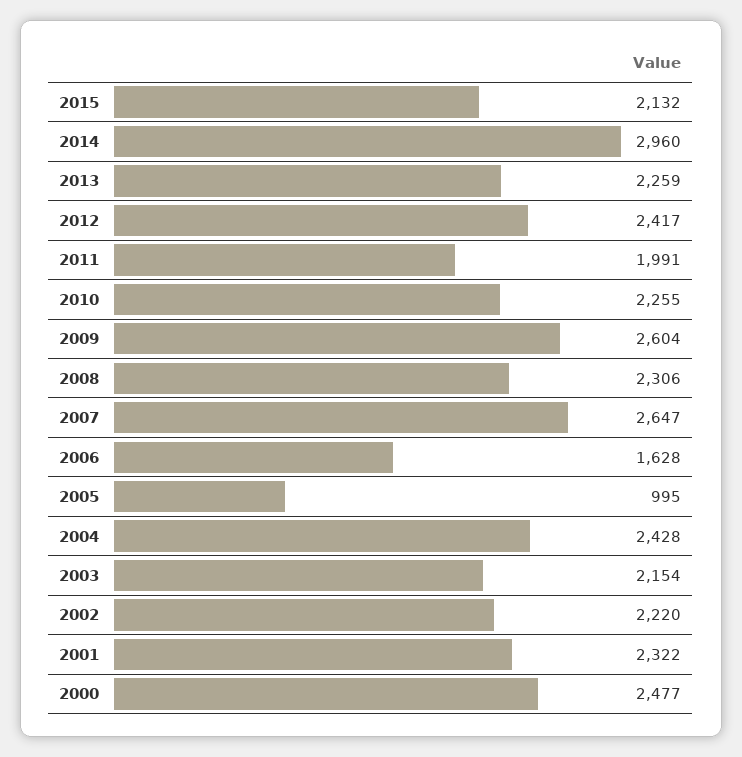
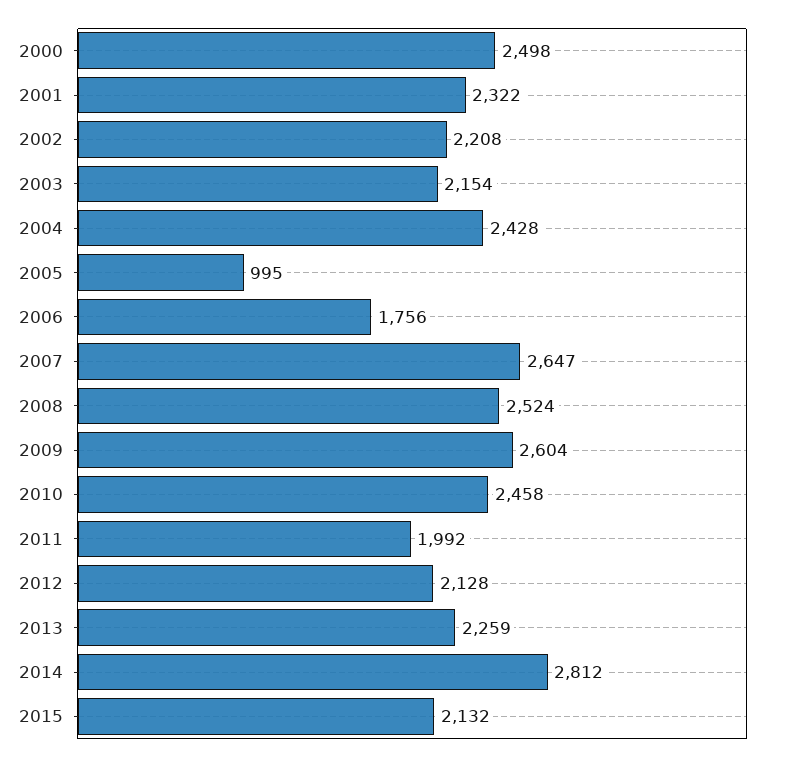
2014: 2960 -> 2812
2012: 2417 -> 2128
2011: 1991 -> 1992
2010: 2255 -> 2458
2008: 2306 -> 2524
2006: 1628 -> 1756
2002: 2220 -> 2208
2000: 2477 -> 2498

